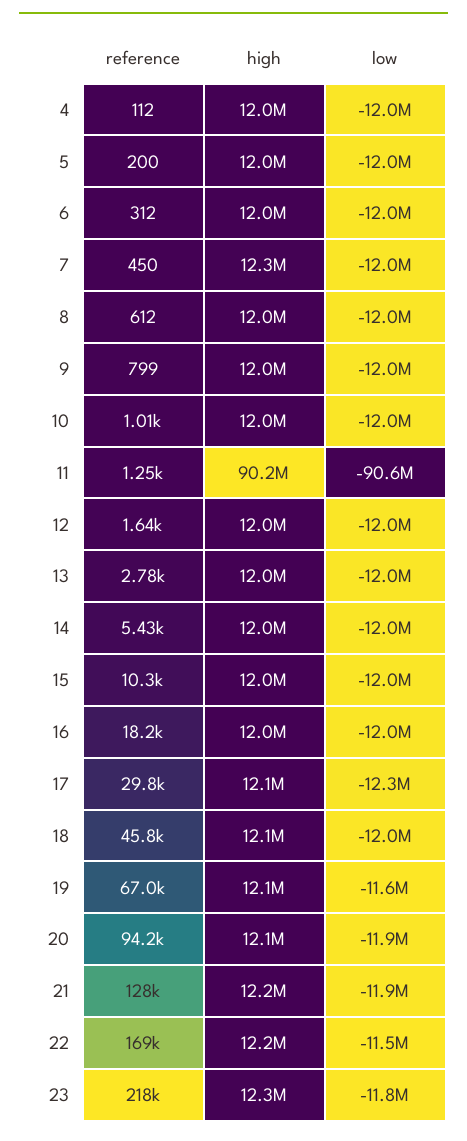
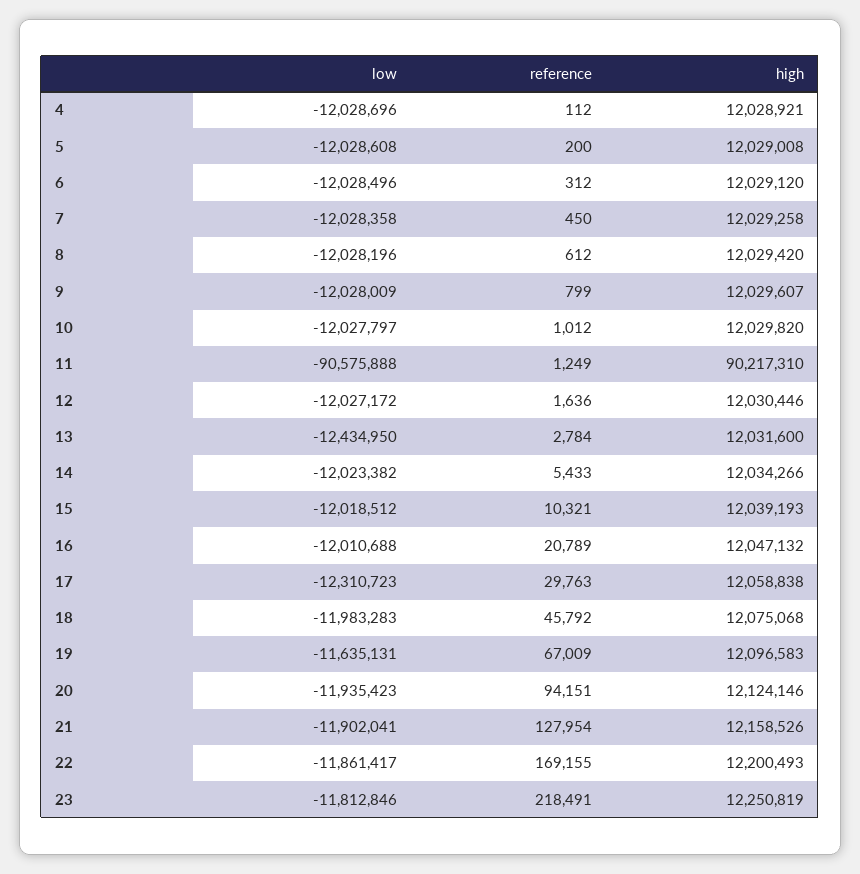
high, 7: 12300000 -> 12029258
low, 13: -12000000 -> -12434950
reference, 16: 18200 -> 20789
low, 22: -11500000 -> -11861417

